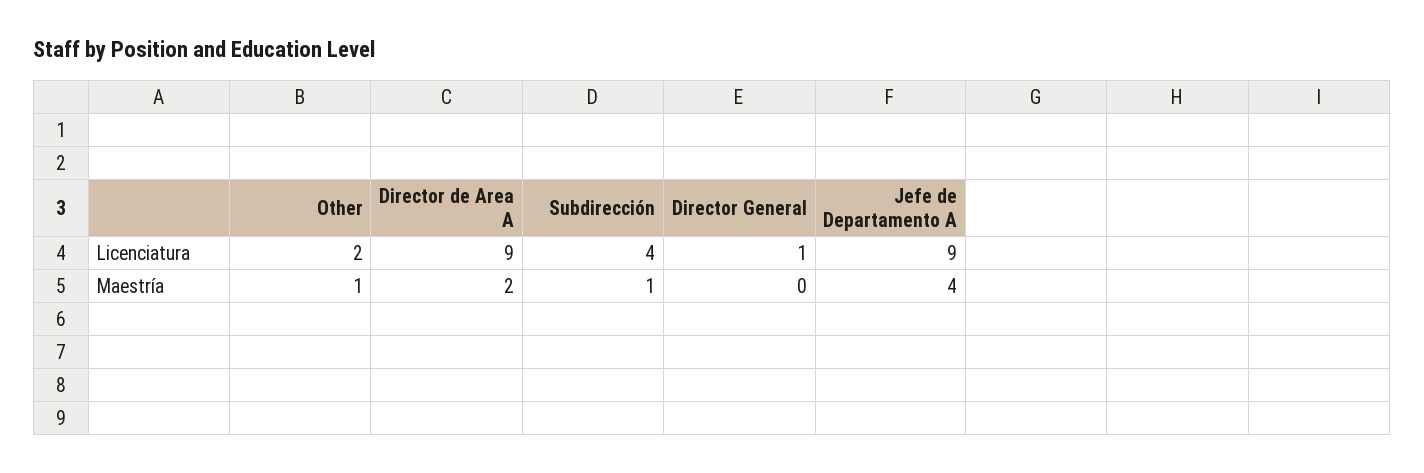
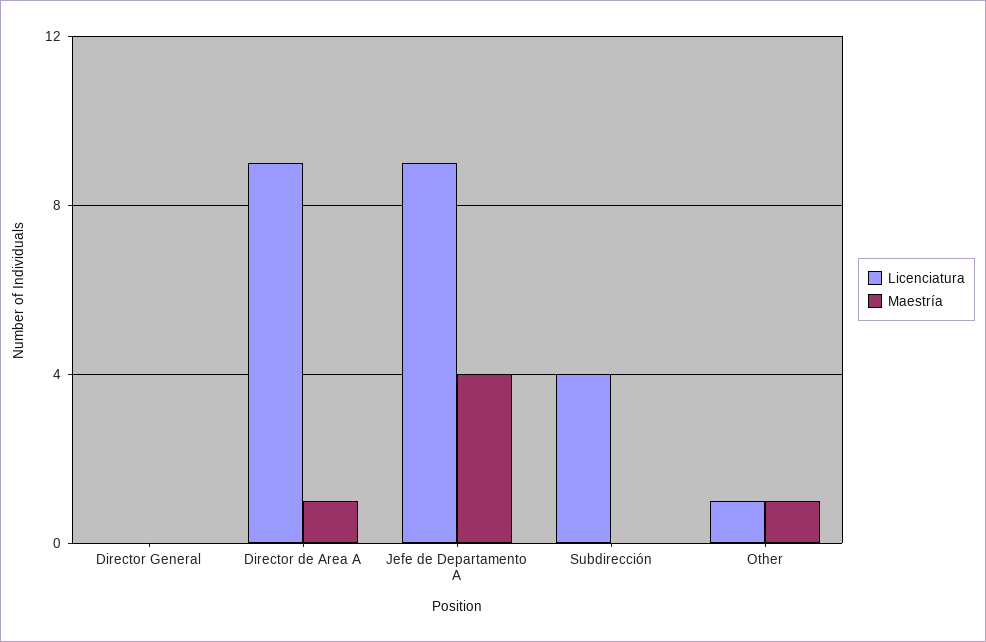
Licenciatura, Other: 2 -> 1
Licenciatura, Director General: 1 -> 0
Maestría, Director de Area A: 2 -> 1
Maestría, Subdirección: 1 -> 0

